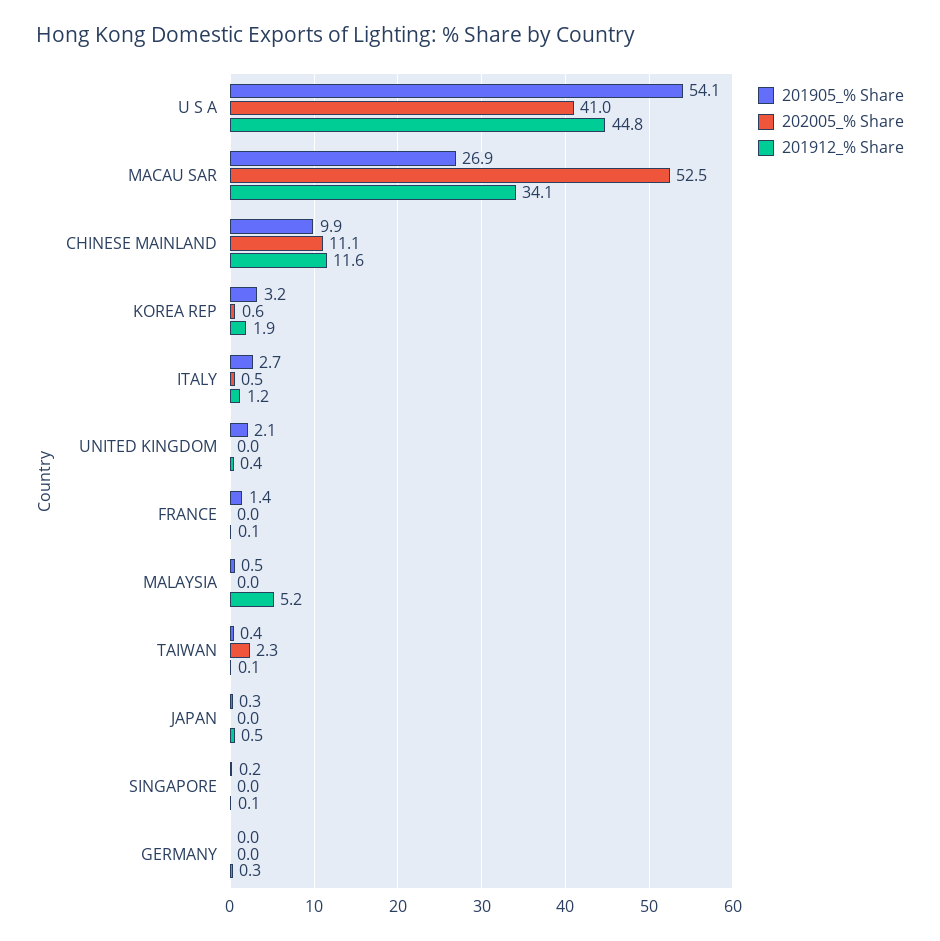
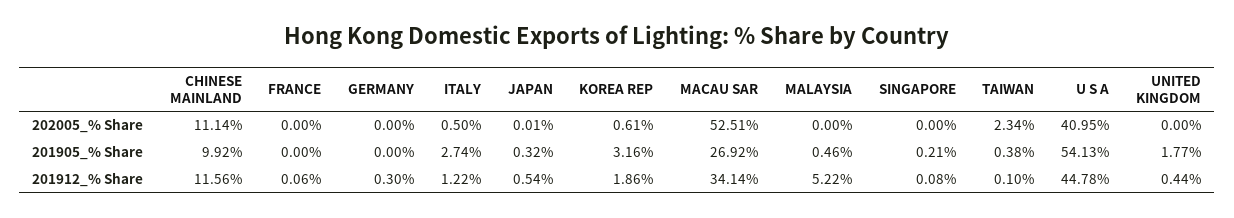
201905_% Share, UNITED KINGDOM: 2.1 -> 1.77
201905_% Share, FRANCE: 1.4 -> 0

